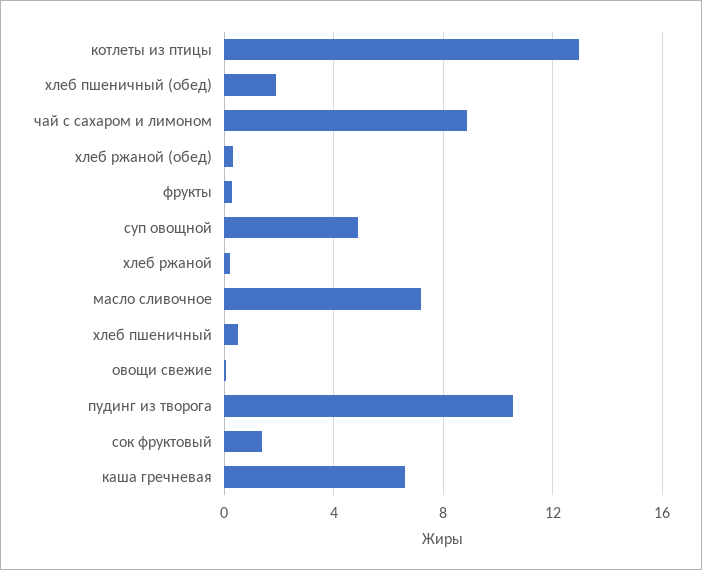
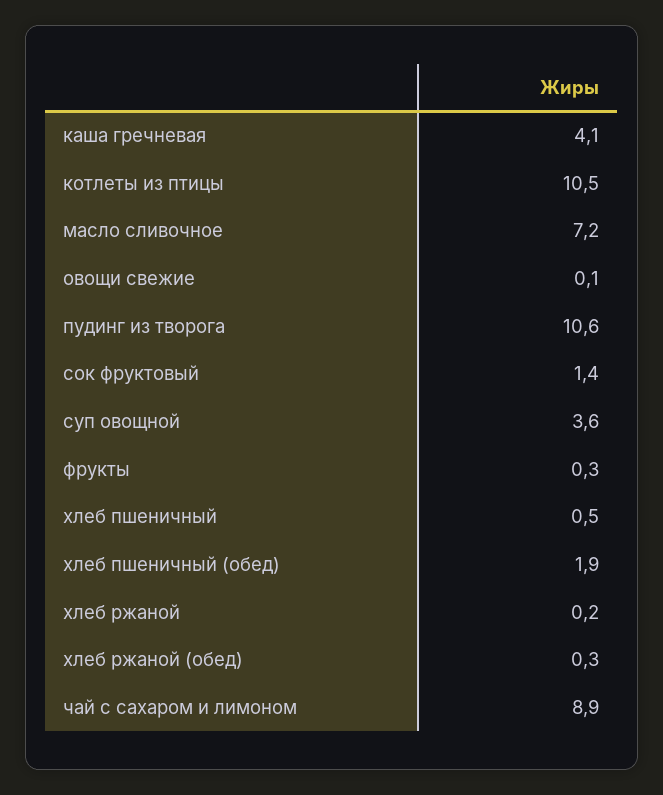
котлеты из птицы: 13 -> 10.5
суп овощной: 5 -> 3.6
каша гречневая: 6.5 -> 4.1

